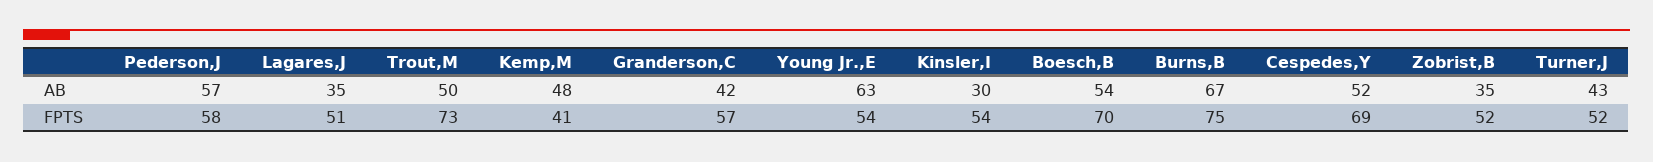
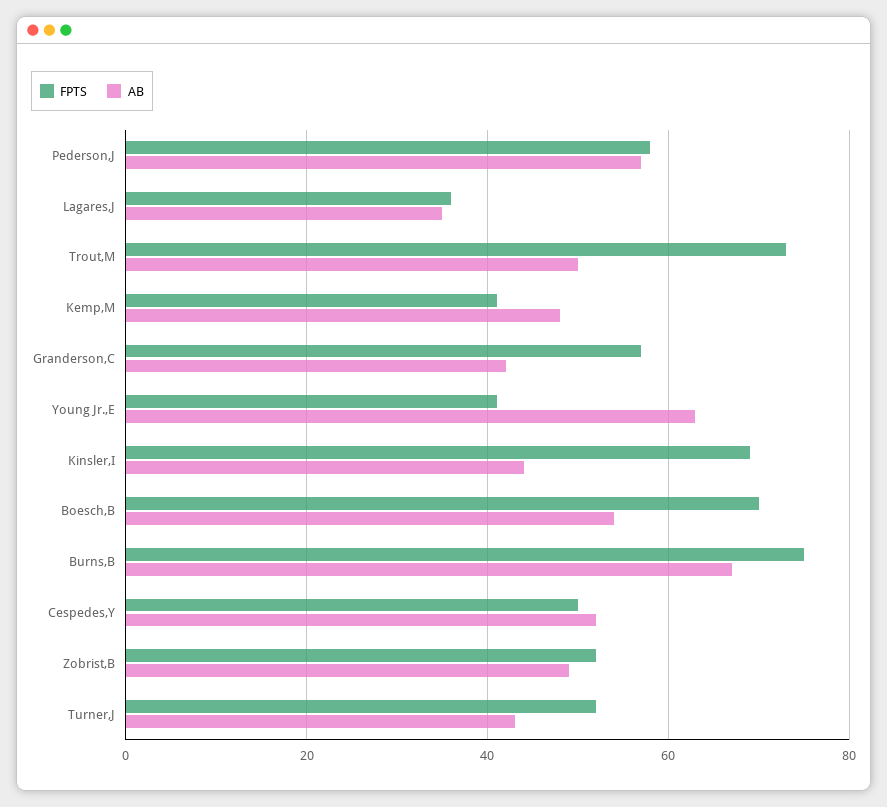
AB, Kinsler,I: 30 -> 45
AB, Zobrist,B: 35 -> 50
FPTS, Lagares,J: 51 -> 35
FPTS, Young Jr.,E: 54 -> 40
FPTS, Kinsler,I: 54 -> 70
FPTS, Cespedes,Y: 69 -> 50

